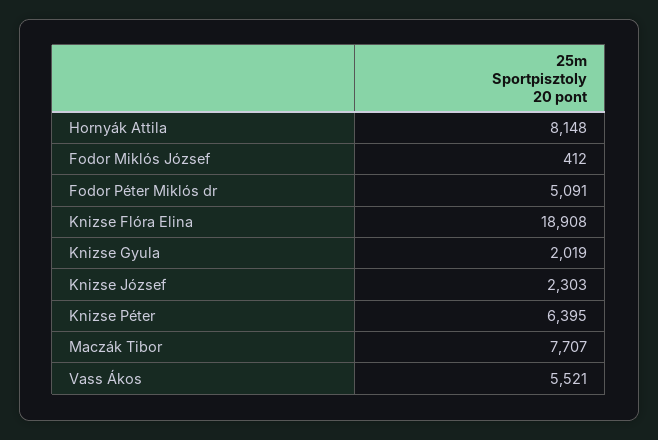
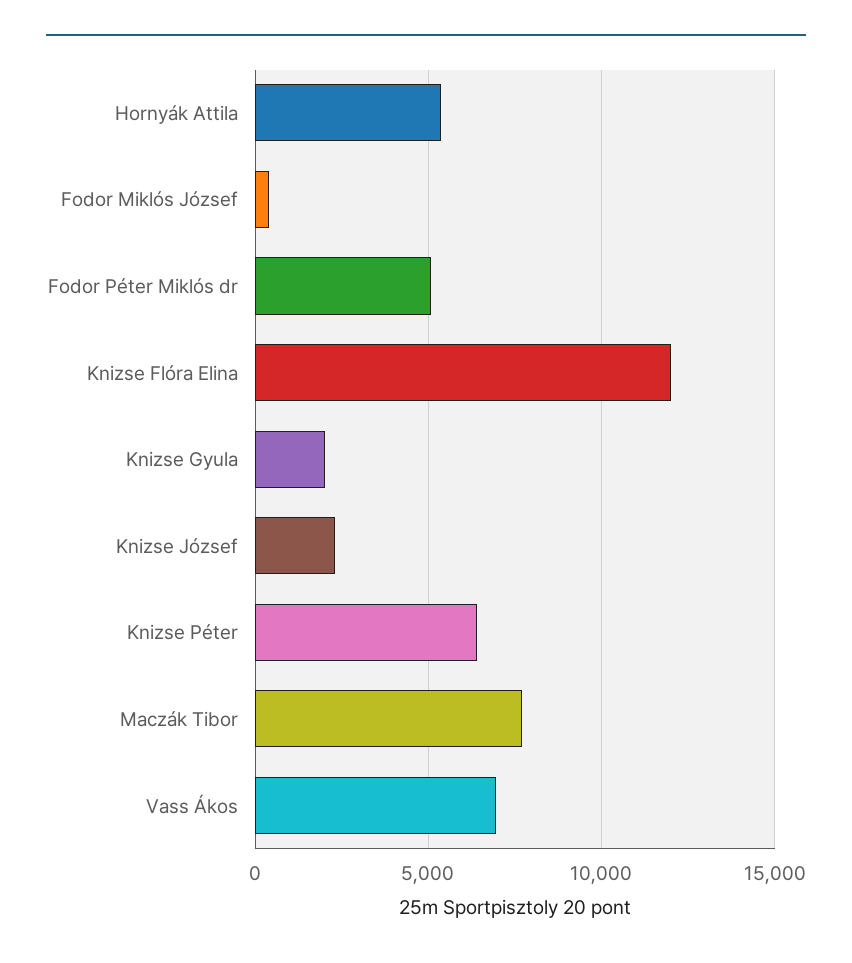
Hornyák Attila: 8148 -> 5500
Knizse Flóra Elina: 18908 -> 12000
Vass Ákos: 5521 -> 7000

